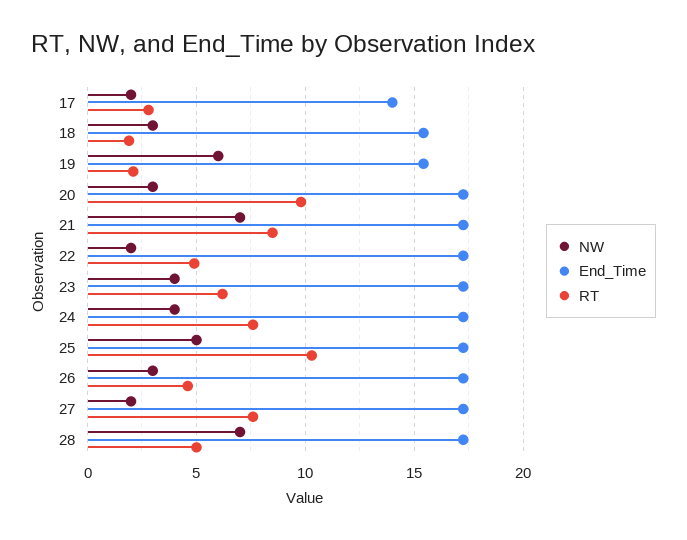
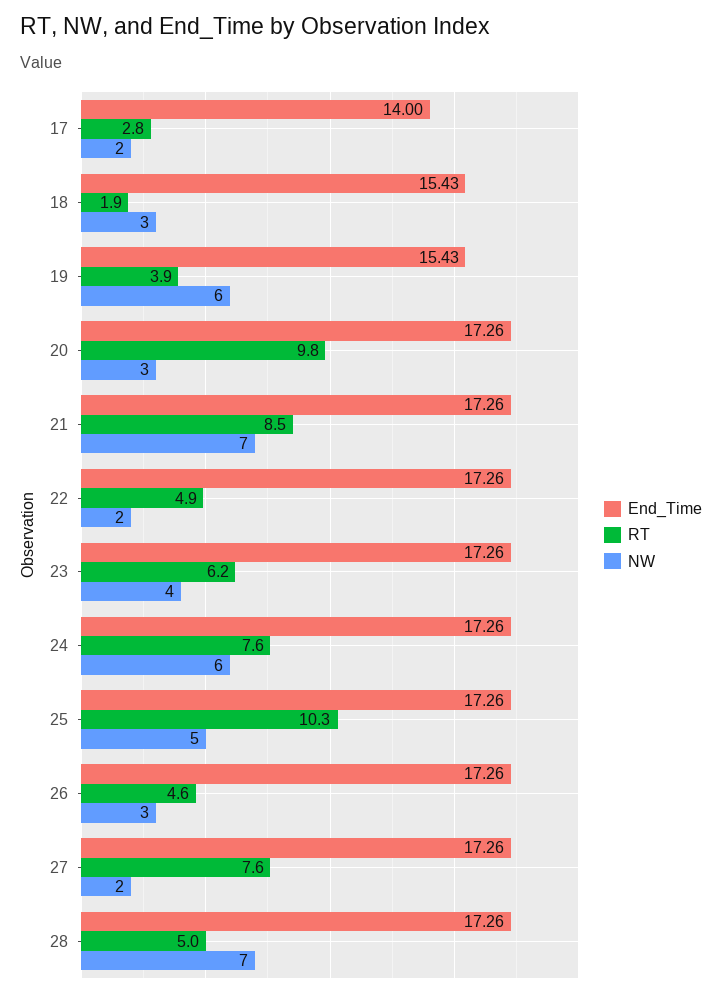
RT, 19: 2 -> 3.9
NW, 24: 4 -> 6

